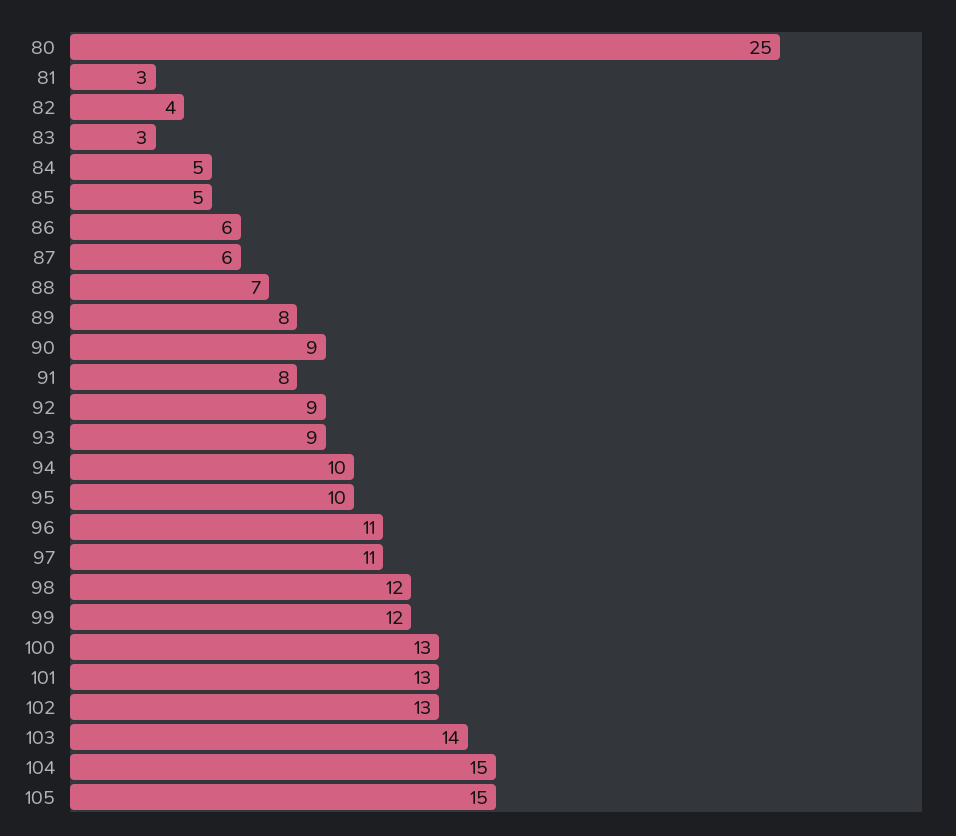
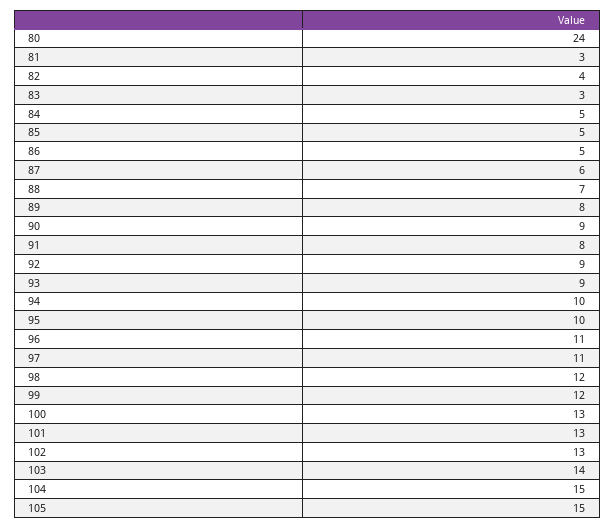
80: 25 -> 24
86: 6 -> 5

